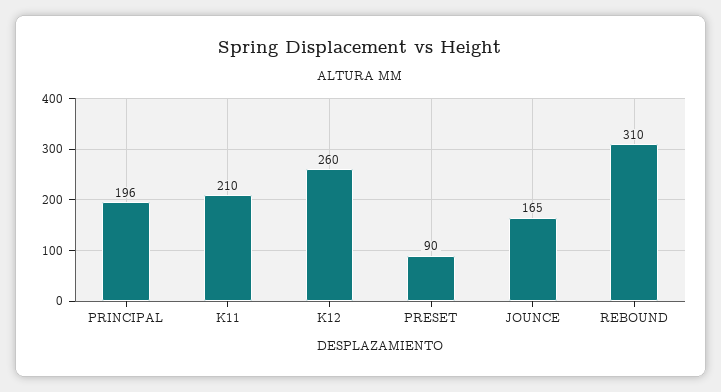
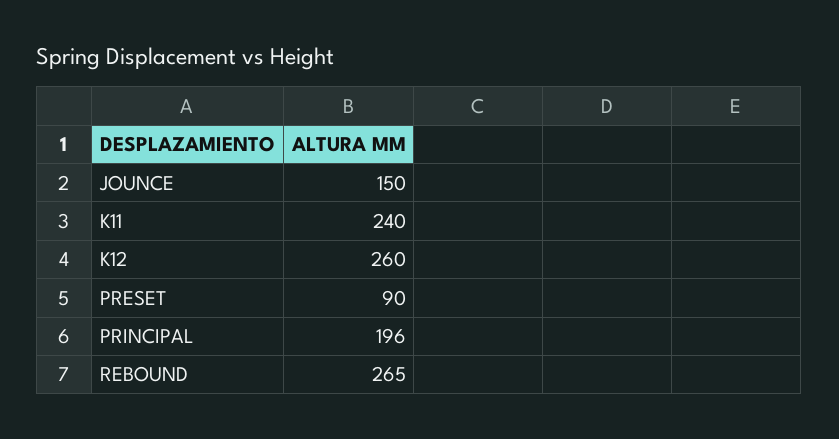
K11: 210 -> 240
JOUNCE: 165 -> 150
REBOUND: 310 -> 265

